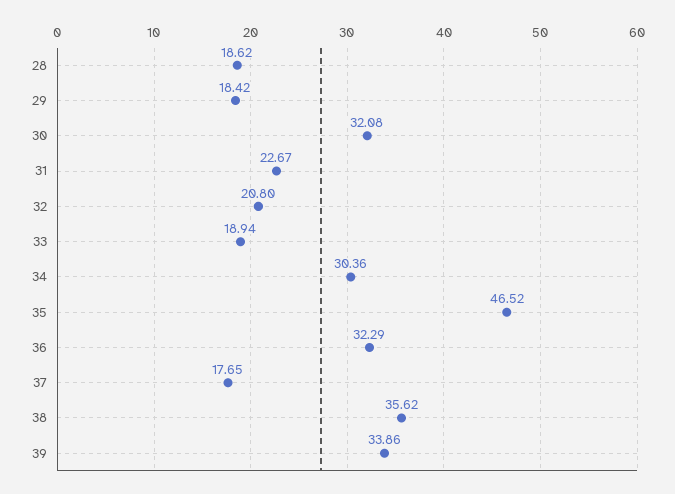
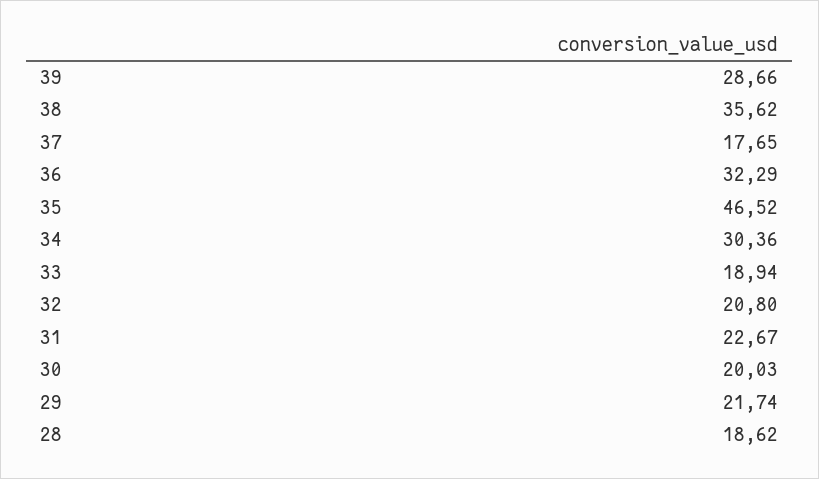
29: 18.42 -> 21.74
30: 32.08 -> 20.03
39: 33.86 -> 28.66

